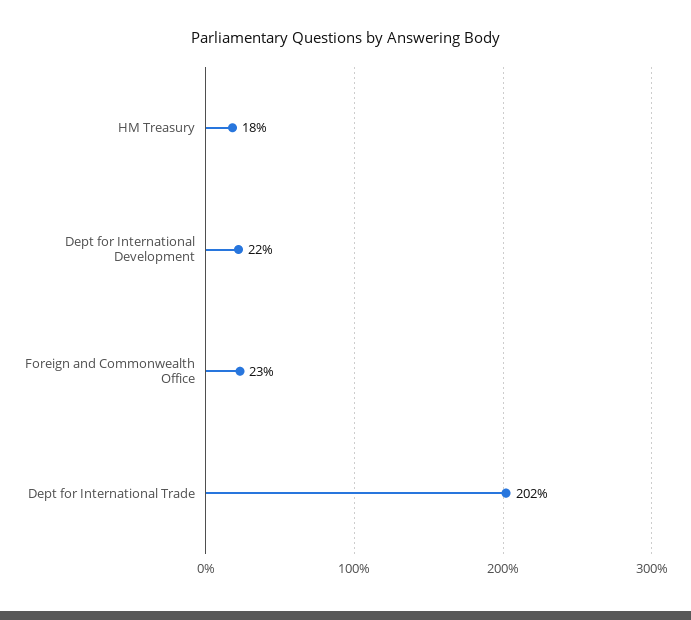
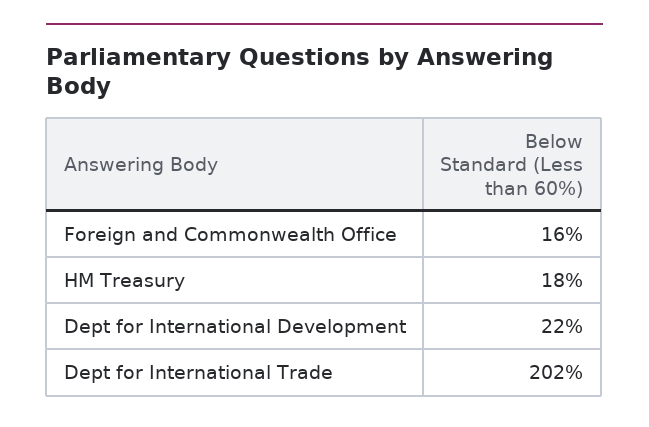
Foreign and Commonwealth Office: 23 -> 16

